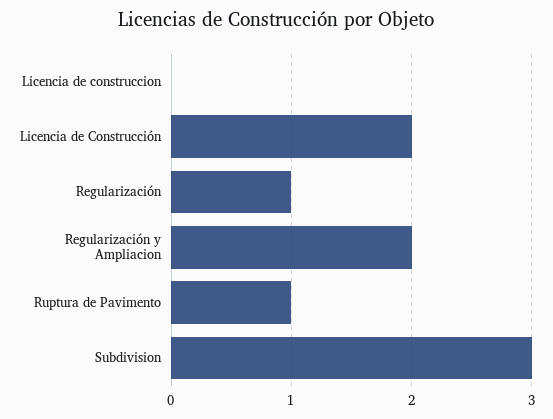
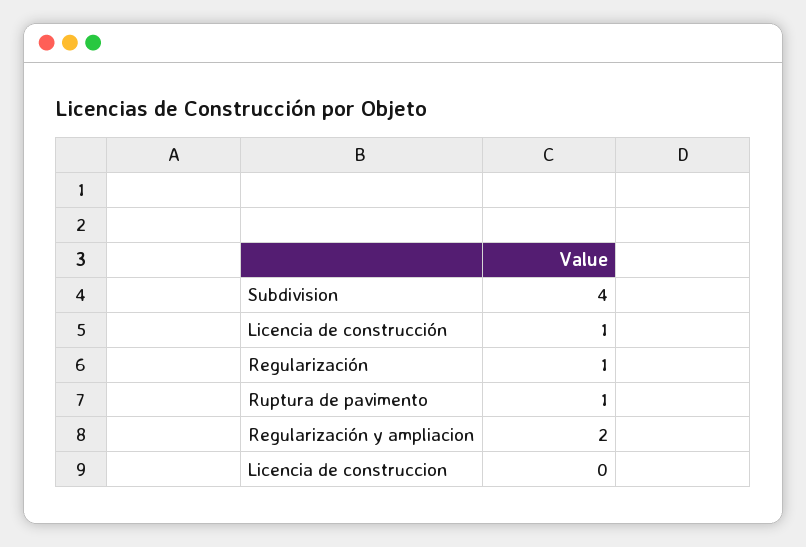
Licencia de Construcción: 2 -> 1
Subdivision: 3 -> 4

